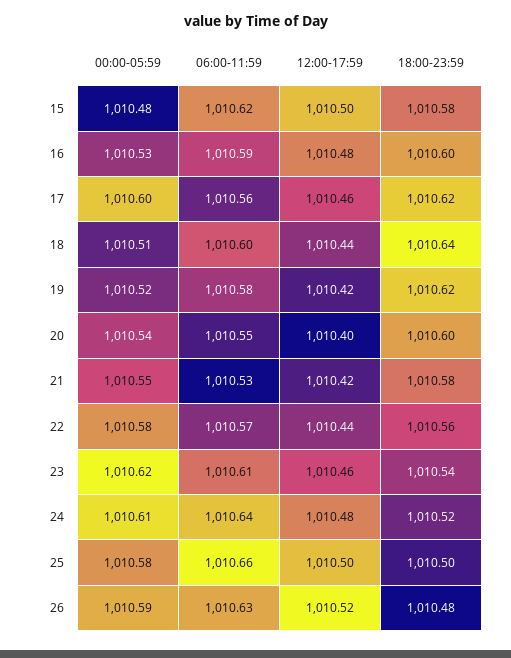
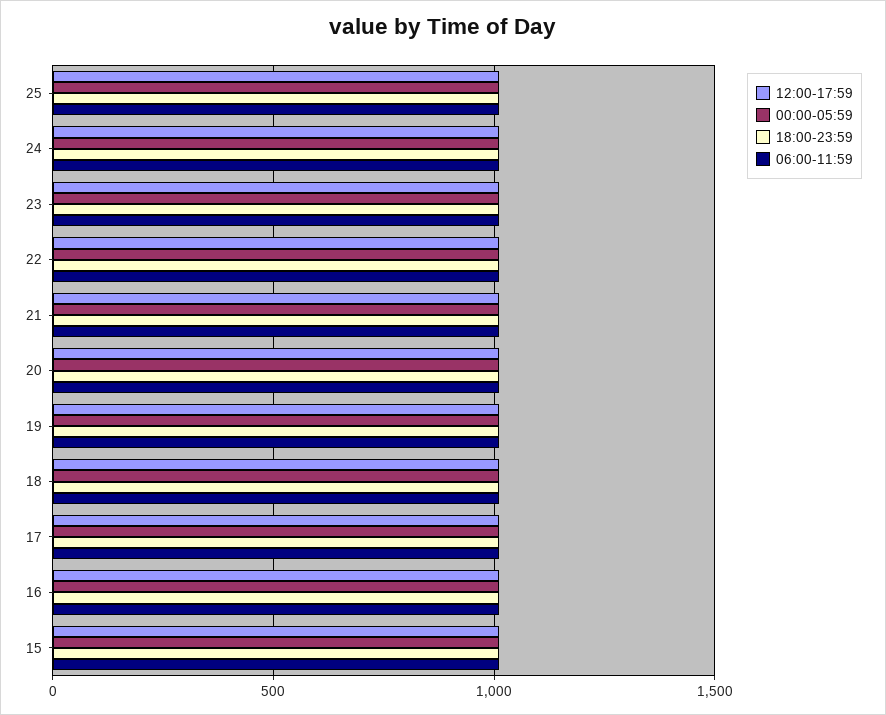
00:00-05:59, 26: 1010.59 -> none
06:00-11:59, 26: 1010.63 -> none
12:00-17:59, 26: 1010.52 -> none
18:00-23:59, 26: 1010.48 -> none

